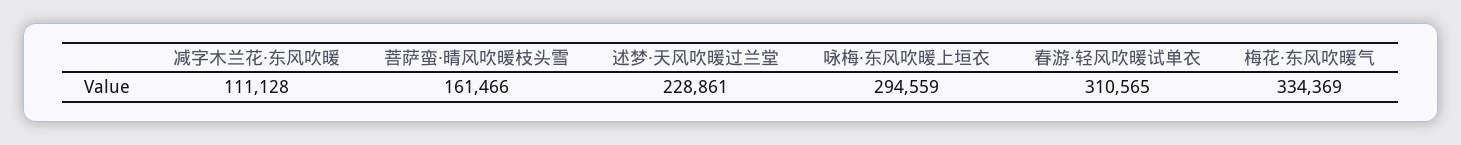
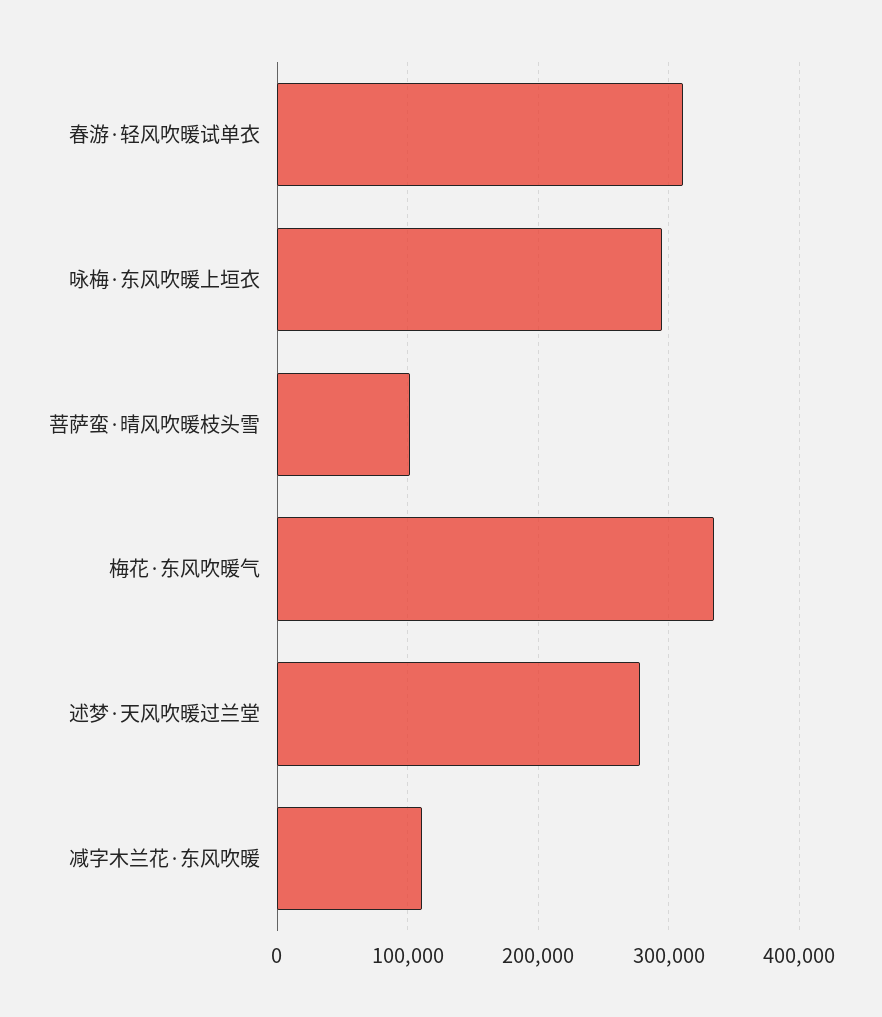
菩萨蛮·晴风吹暖枝头雪: 161466 -> 100000
述梦·天风吹暖过兰堂: 228861 -> 280000

